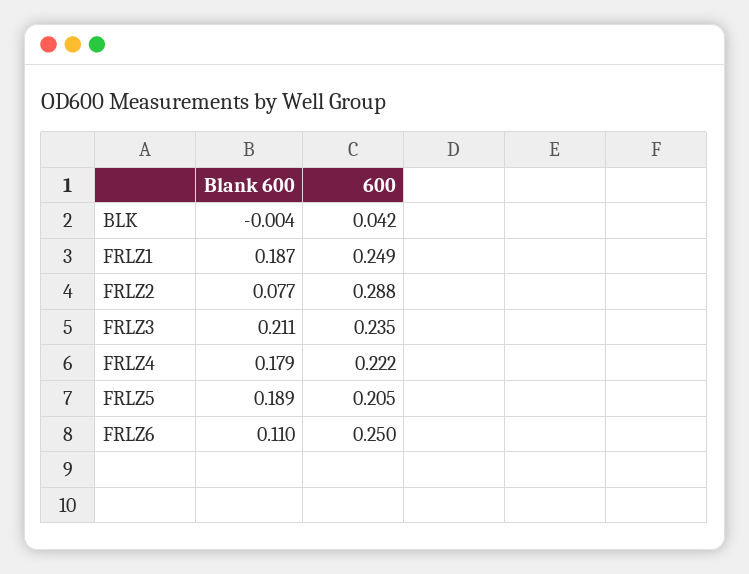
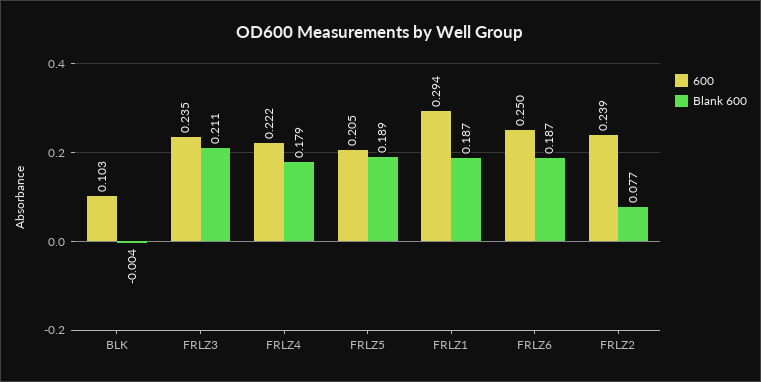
600, BLK: 0.042 -> 0.103
600, FRLZ1: 0.249 -> 0.294
600, FRLZ2: 0.288 -> 0.239
Blank 600, FRLZ6: 0.11 -> 0.187

